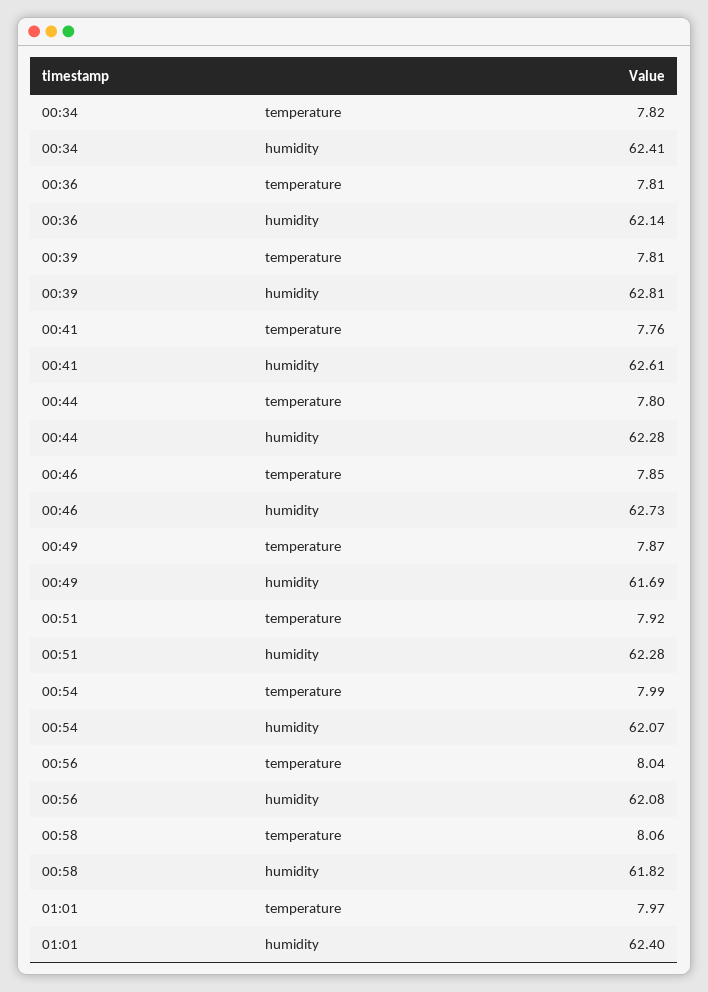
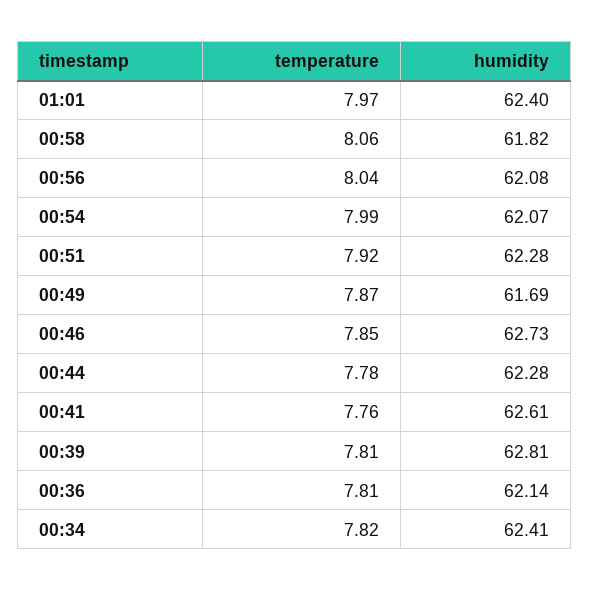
00:44, temperature: 7.8 -> 7.78

